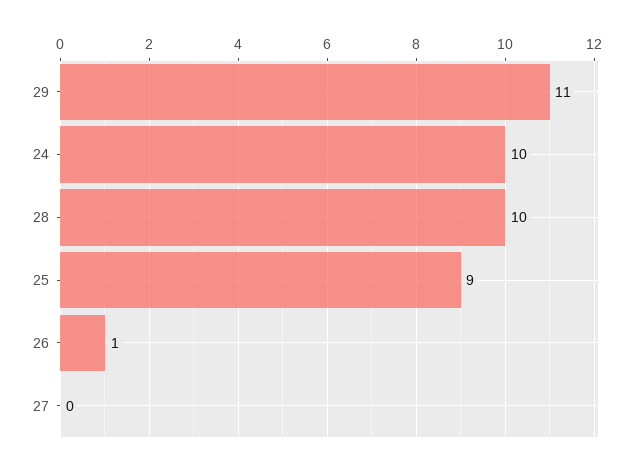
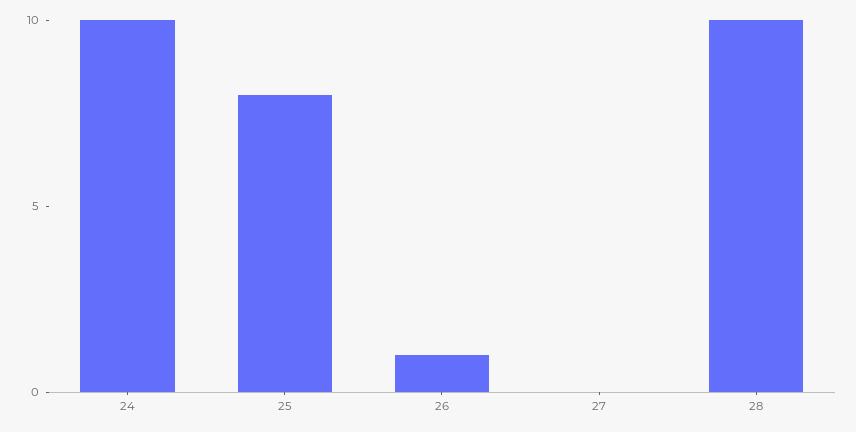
29: 11 -> none
25: 9 -> 8

